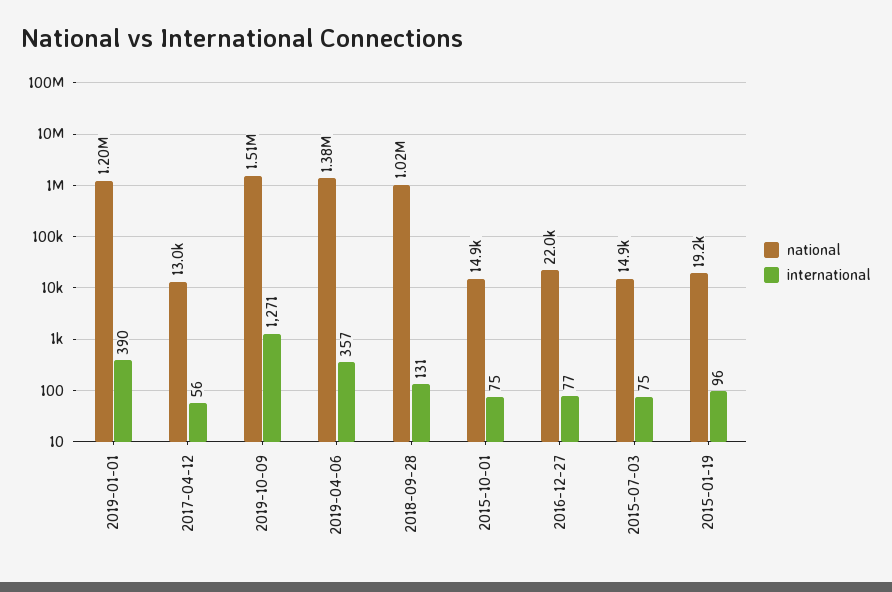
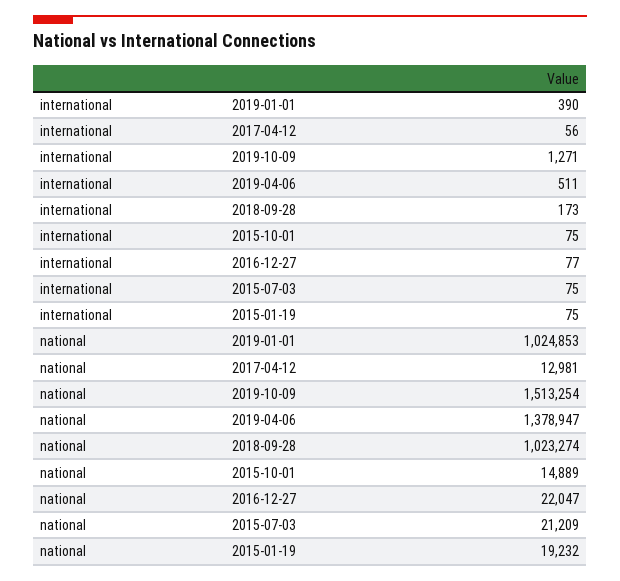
national, 2019-01-01: 1200000 -> 1024853
international, 2019-04-06: 357 -> 511
international, 2018-09-28: 131 -> 173
national, 2015-07-03: 14900 -> 21209
international, 2015-01-19: 96 -> 75

